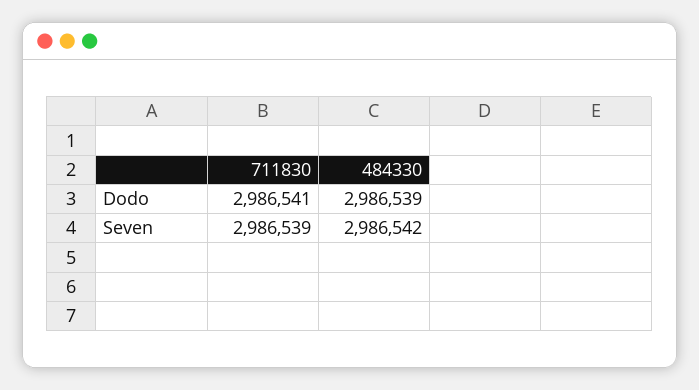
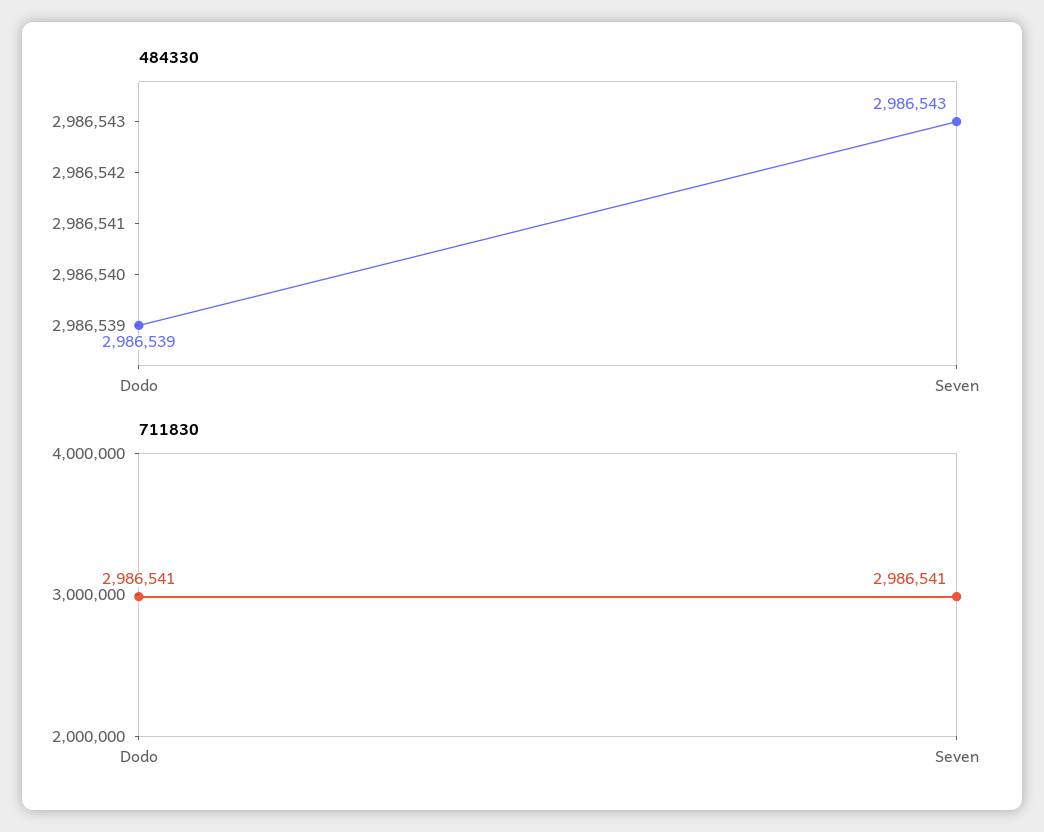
711830, Seven: 2986539 -> 2986541
484330, Seven: 2986542 -> 2986543

